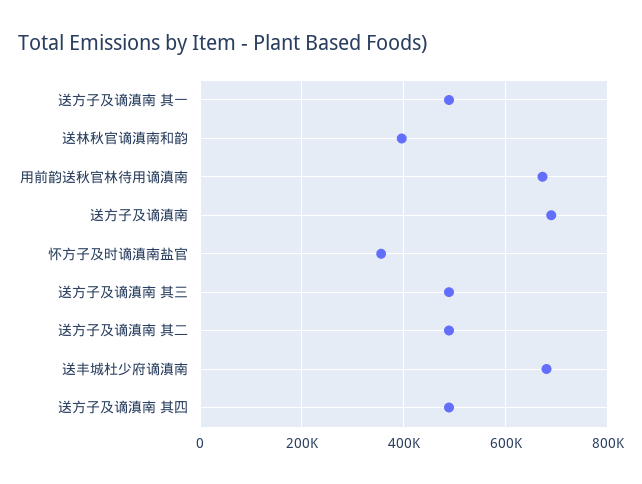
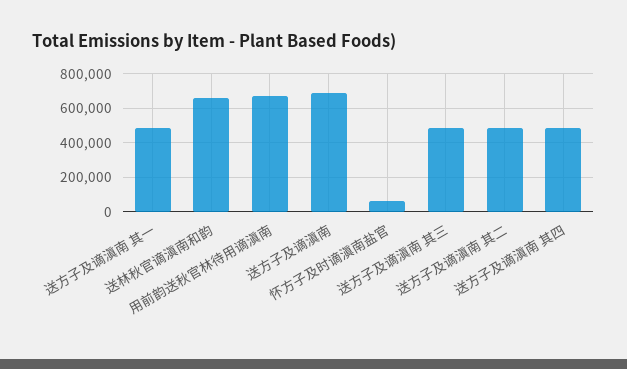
送林秋官谪滇南和韵: 400000 -> 650000
怀方子及时谪滇南盐官: 360000 -> 50000
送丰城杜少府谪滇南: 680000 -> none

